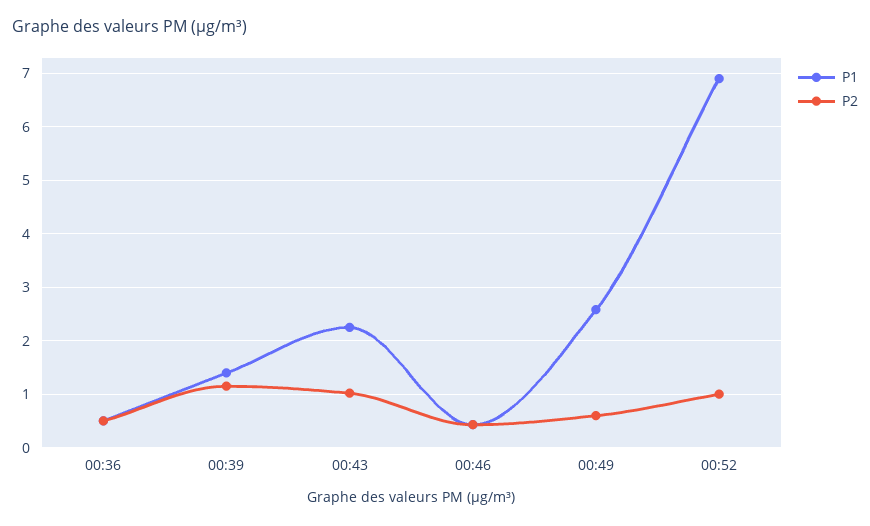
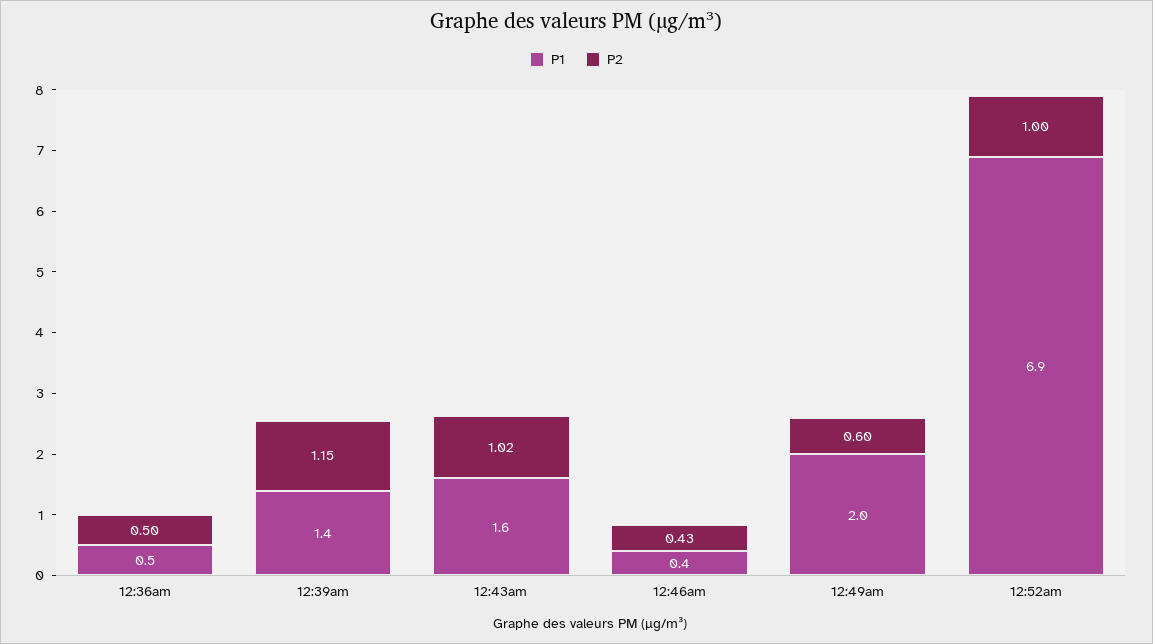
P1, 00:43: 2.2 -> 1.6
P1, 00:49: 2.6 -> 2

